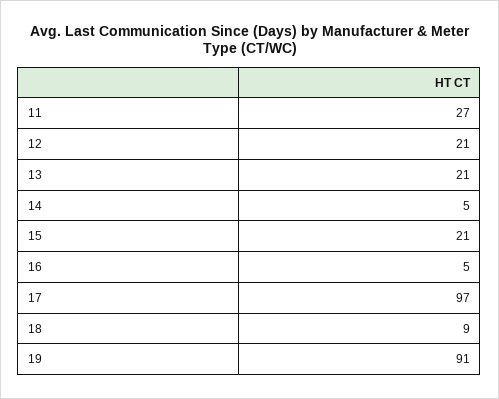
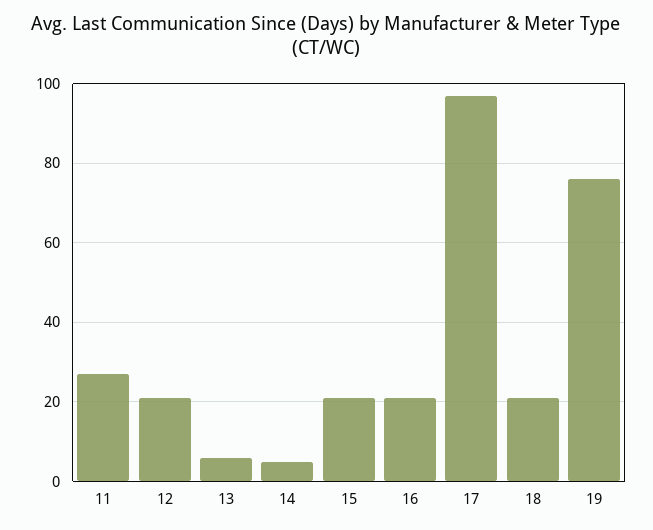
13: 21 -> 5
16: 5 -> 20
18: 9 -> 20
19: 91 -> 75

